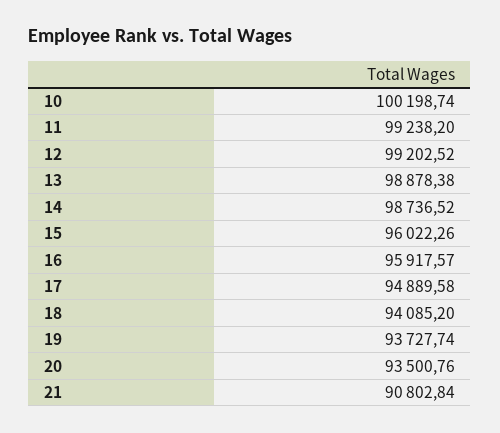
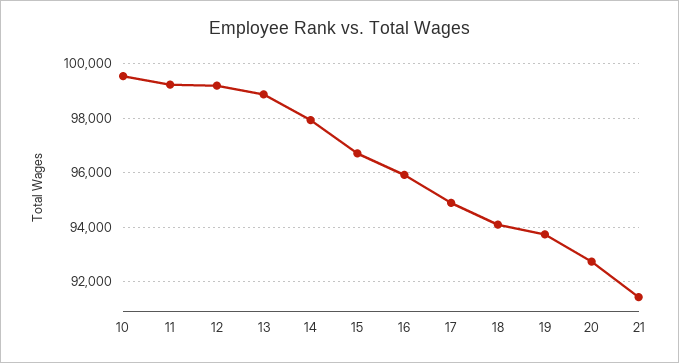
10: 100198.74 -> 99500
14: 98736.52 -> 98000
15: 96022.26 -> 96750
20: 93500.76 -> 92750
21: 90802.84 -> 91500

